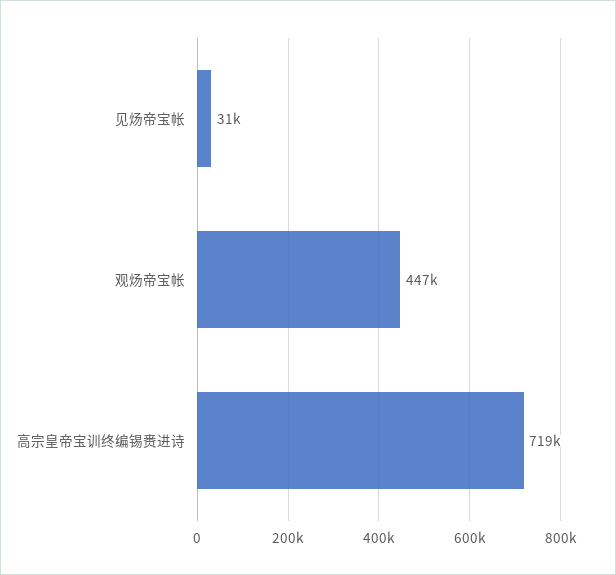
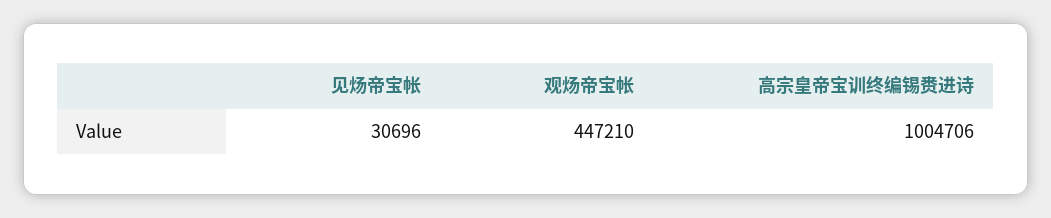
高宗皇帝宝训终编锡赉进诗: 719000 -> 1004706

